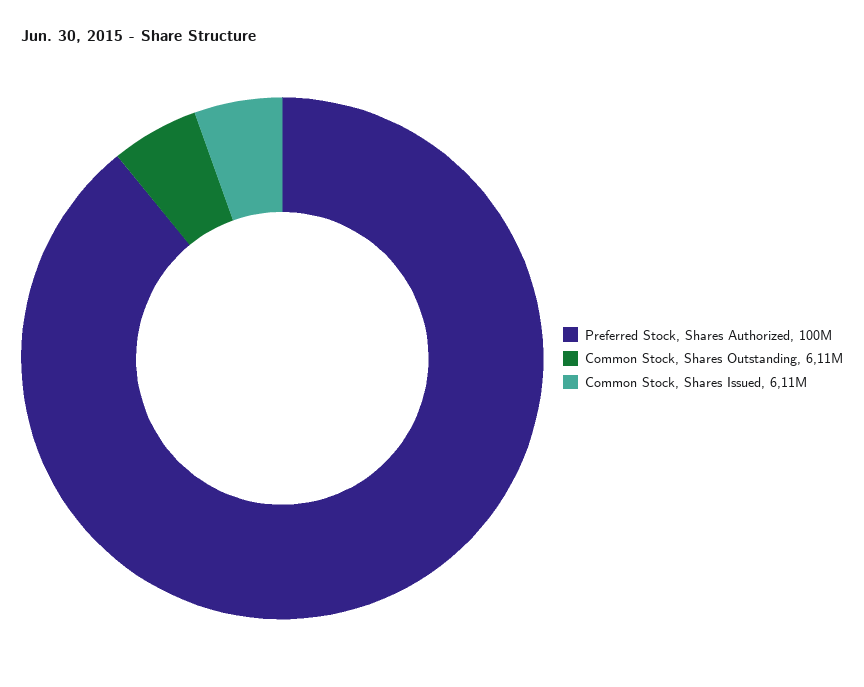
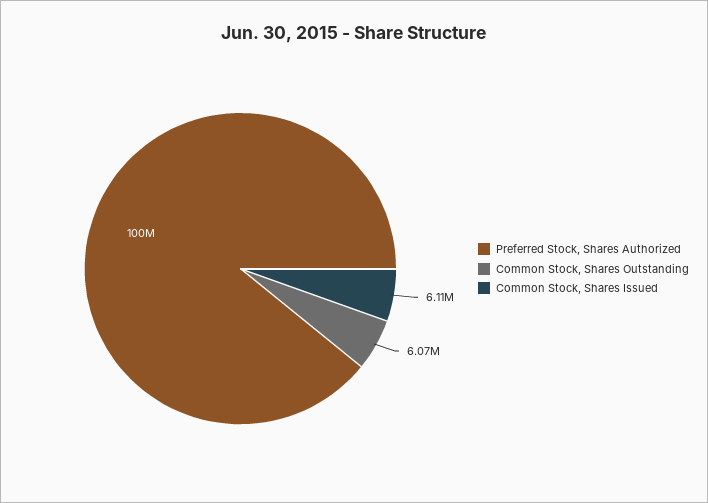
Common Stock, Shares Outstanding: 6110000 -> 6070000

